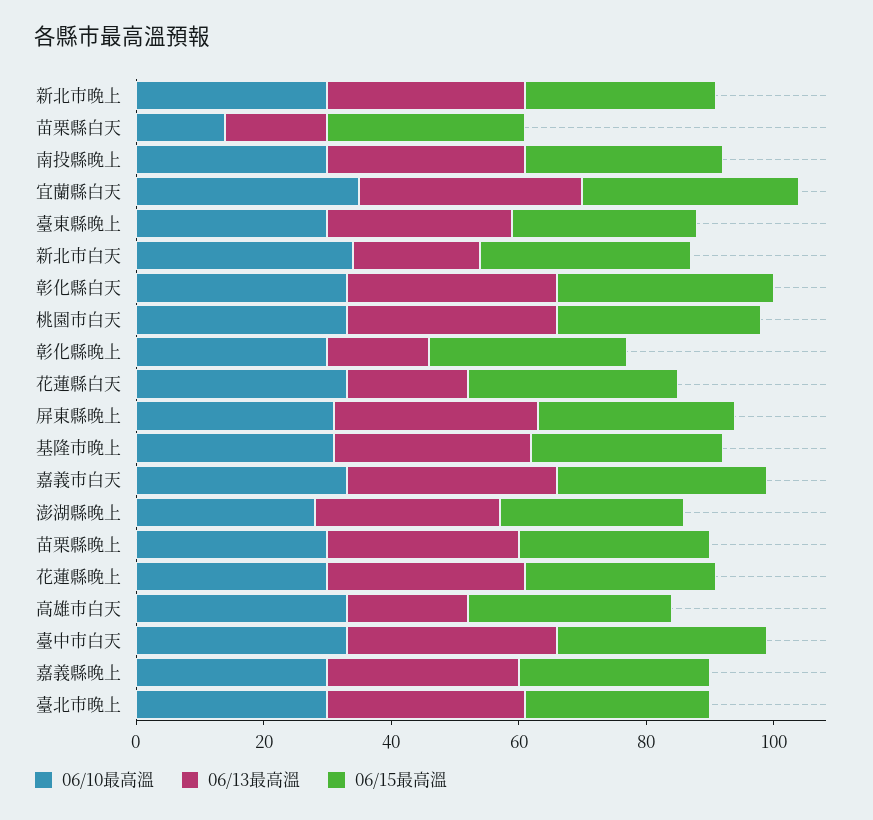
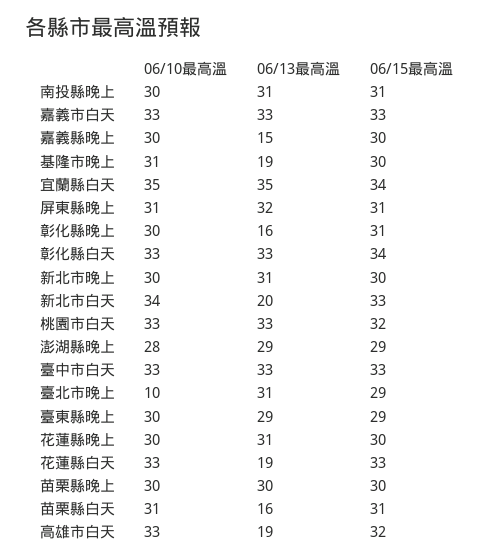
06/10最高溫, 苗栗縣白天: 15 -> 31
06/13最高溫, 基隆市晚上: 30 -> 19
06/13最高溫, 嘉義縣晚上: 30 -> 15
06/10最高溫, 臺北市晚上: 30 -> 10

